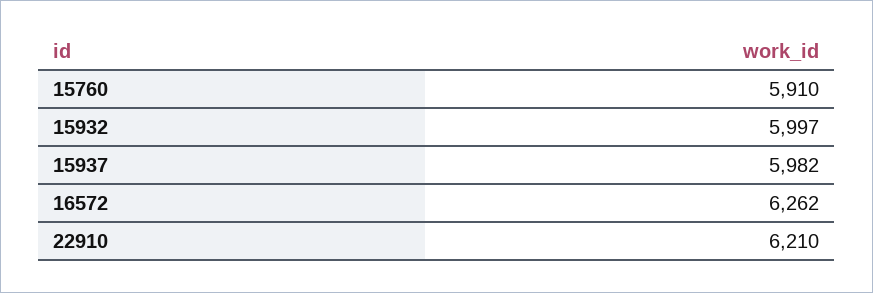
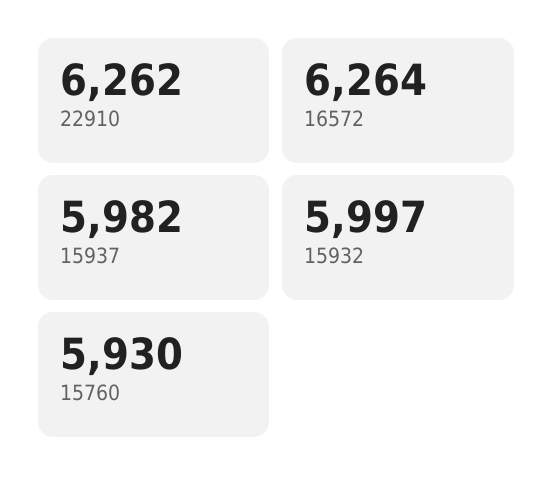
15760: 5910 -> 5930
16572: 6262 -> 6264
22910: 6210 -> 6262

